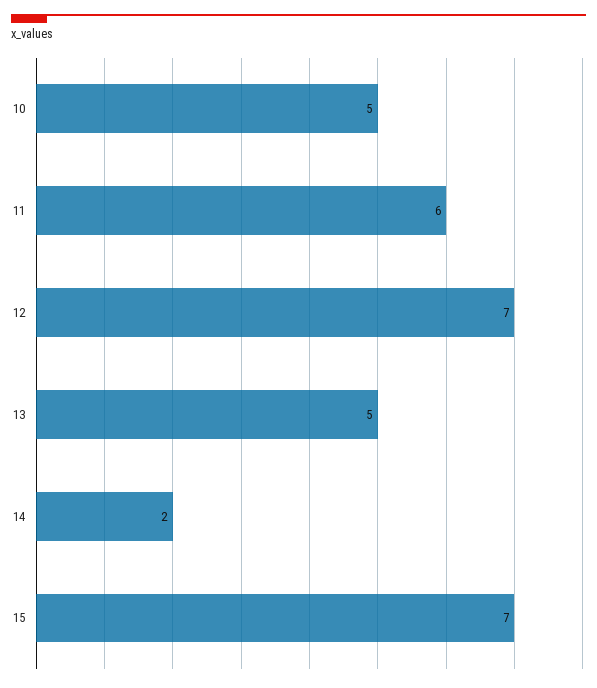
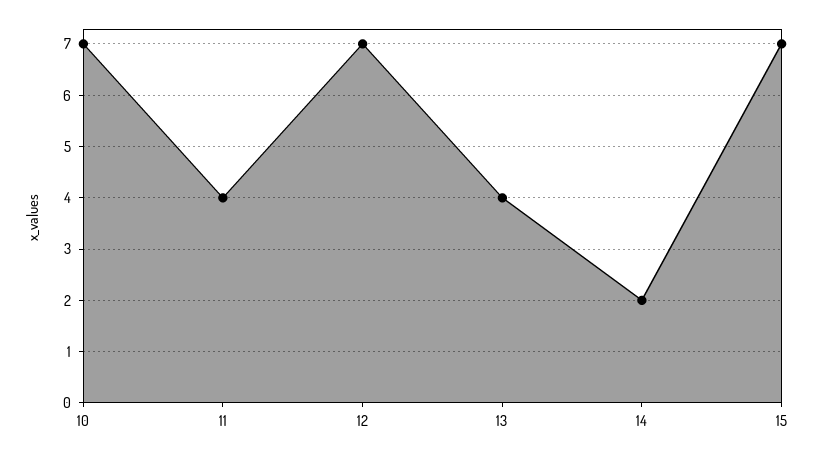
10: 5 -> 7
11: 6 -> 4
13: 5 -> 4

